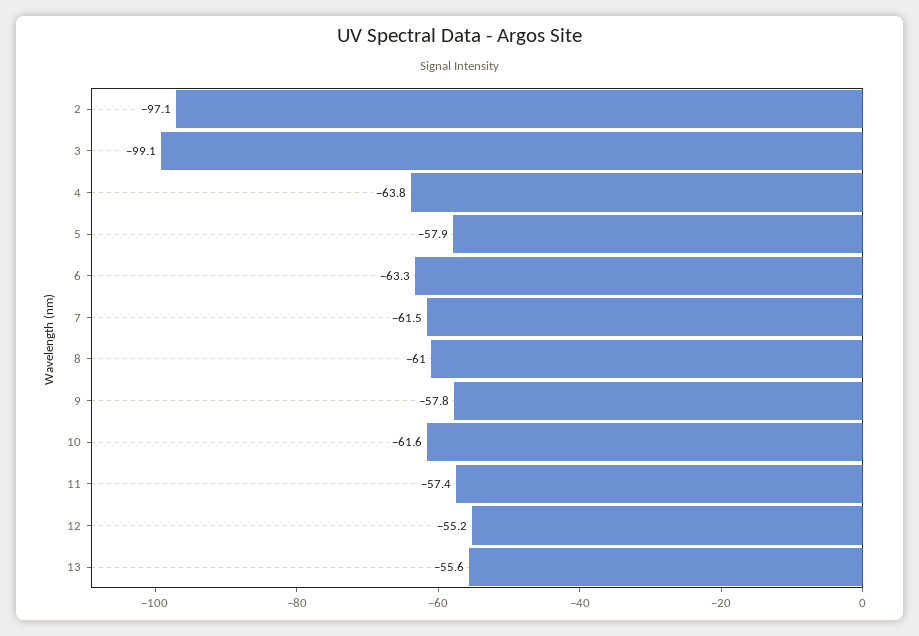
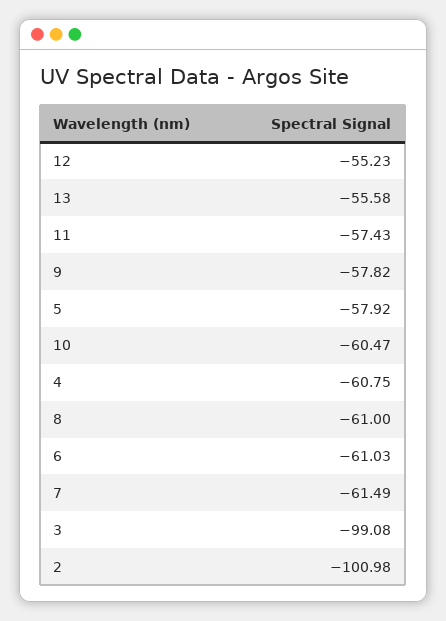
2: -97.1 -> -100.98
4: -63.8 -> -60.75
6: -63.3 -> -61.03
10: -61.6 -> -60.47

